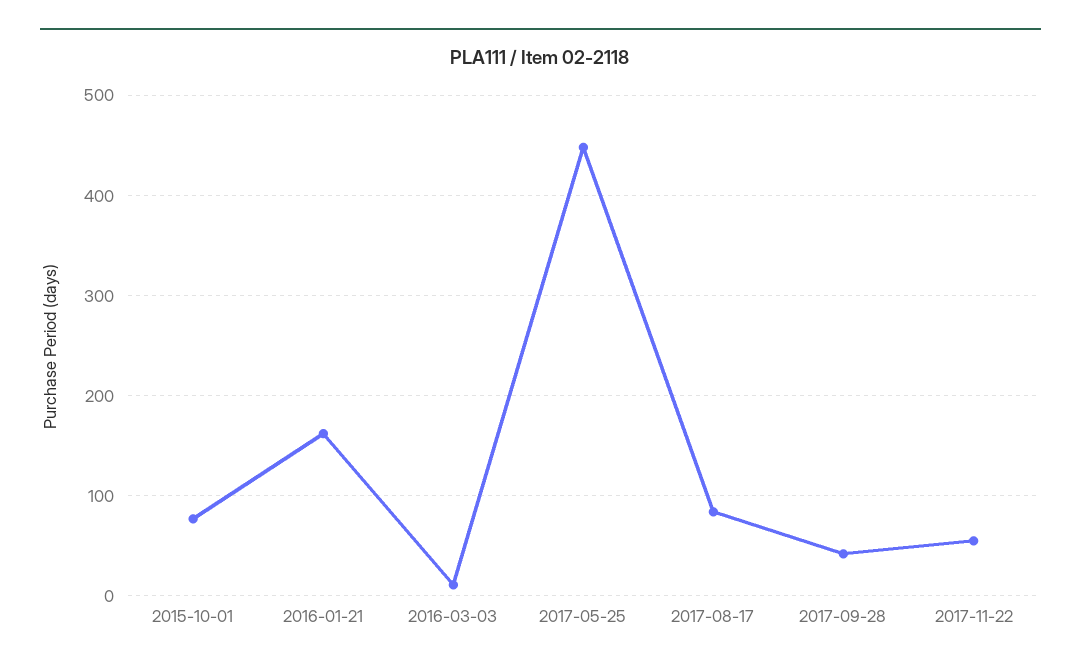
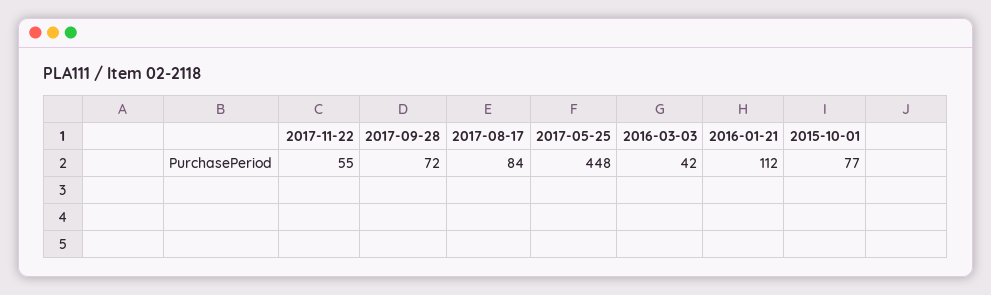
2016-01-21: 160 -> 112
2016-03-03: 10 -> 42
2017-09-28: 40 -> 72

